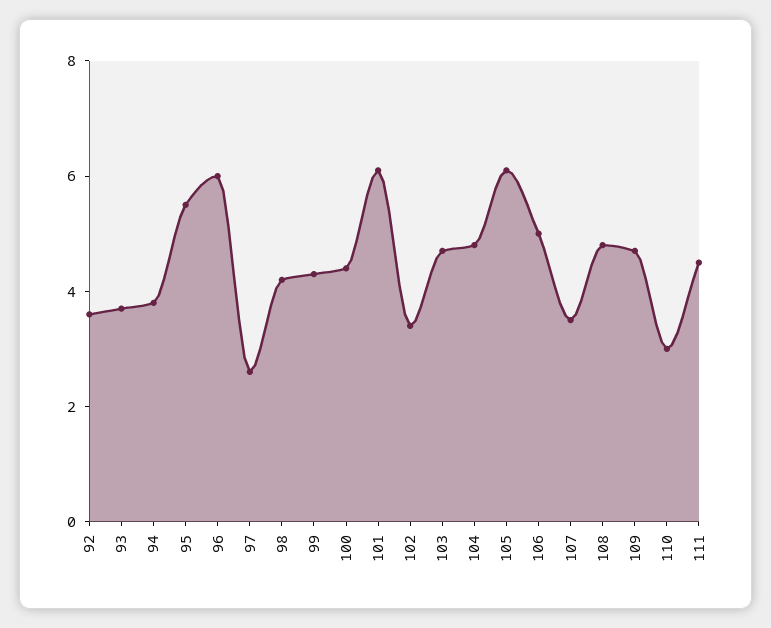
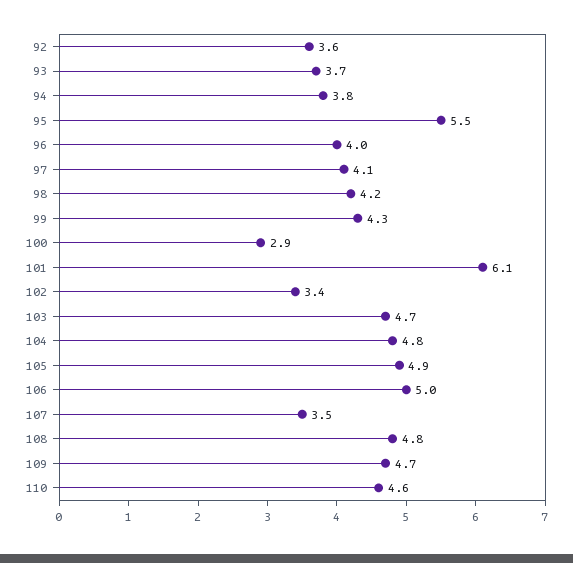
96: 6 -> 4
97: 2.5 -> 4.1
100: 4.5 -> 2.9
105: 6 -> 4.9
110: 3 -> 4.6
111: 4.5 -> none

